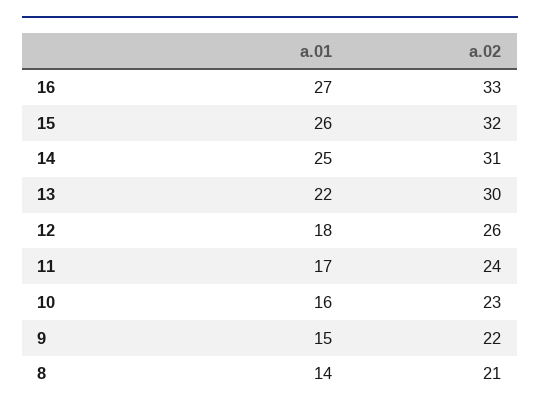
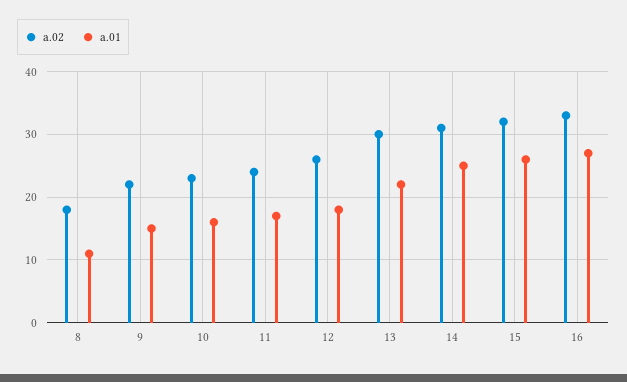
a.01, 8: 14 -> 11
a.02, 8: 21 -> 18

